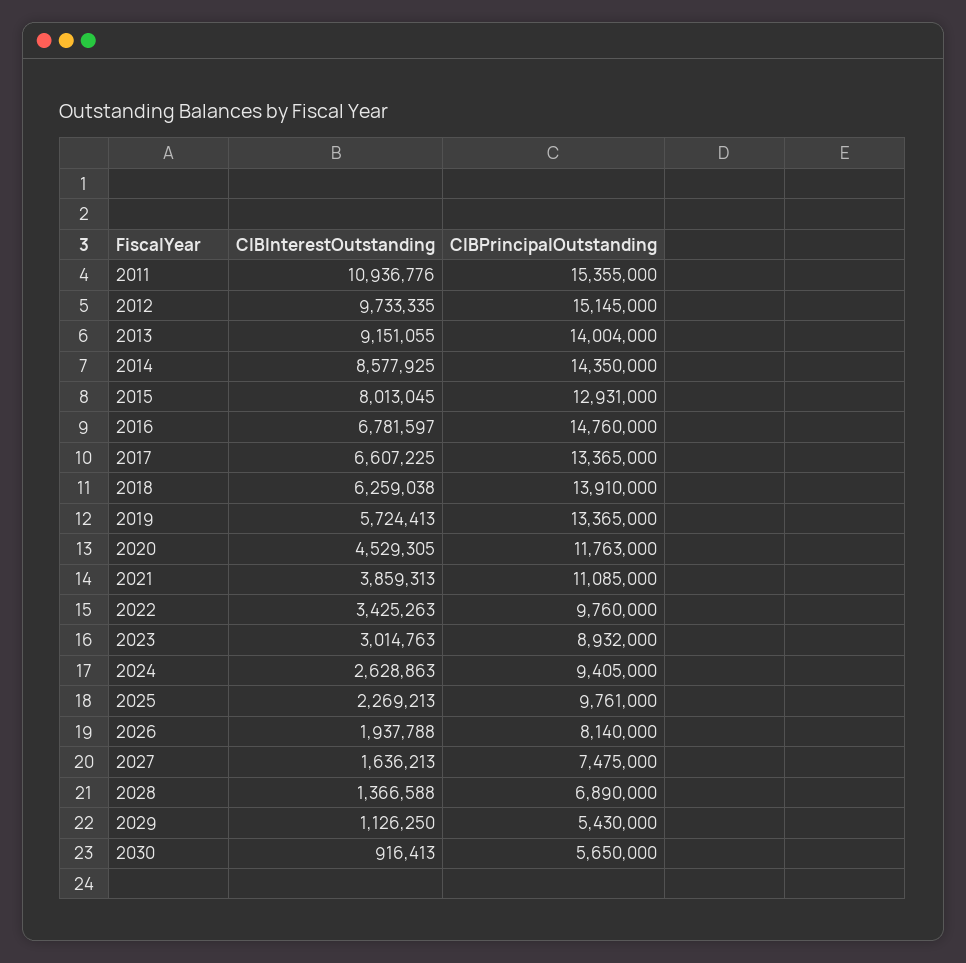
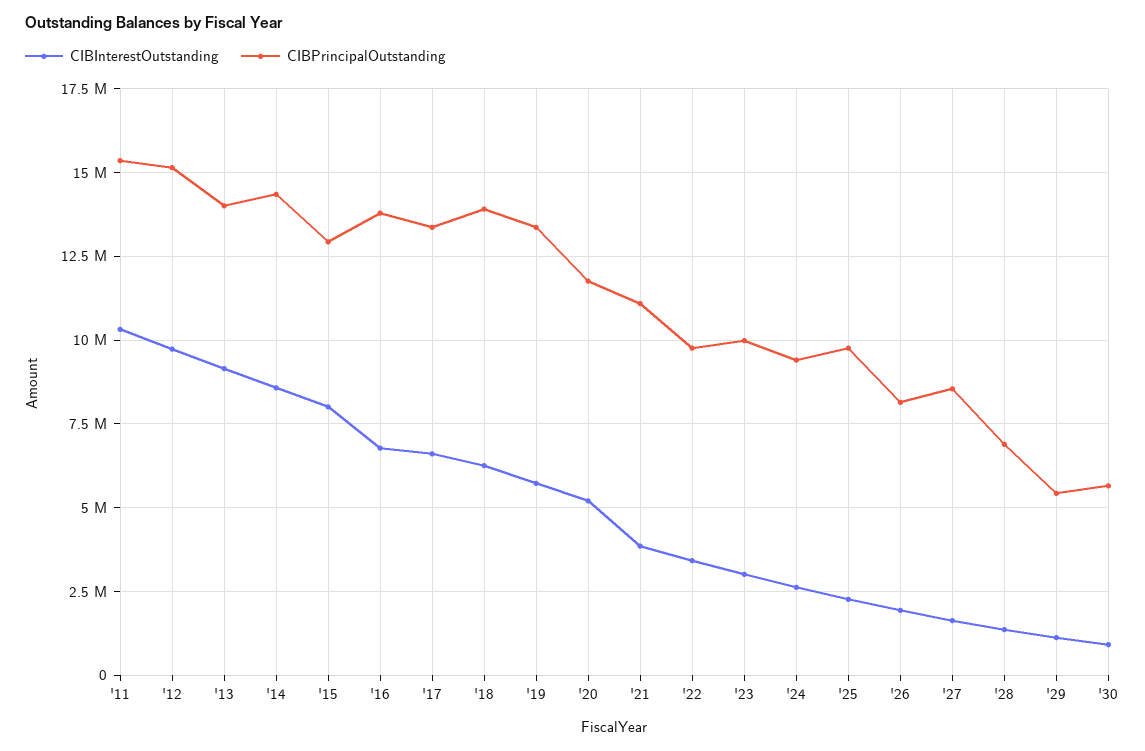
CIBInterestOutstanding, 2011: 10936776 -> 10250000
CIBPrincipalOutstanding, 2016: 14760000 -> 13750000
CIBInterestOutstanding, 2020: 4529305 -> 5250000
CIBPrincipalOutstanding, 2023: 8932000 -> 10000000
CIBPrincipalOutstanding, 2027: 7475000 -> 8500000

